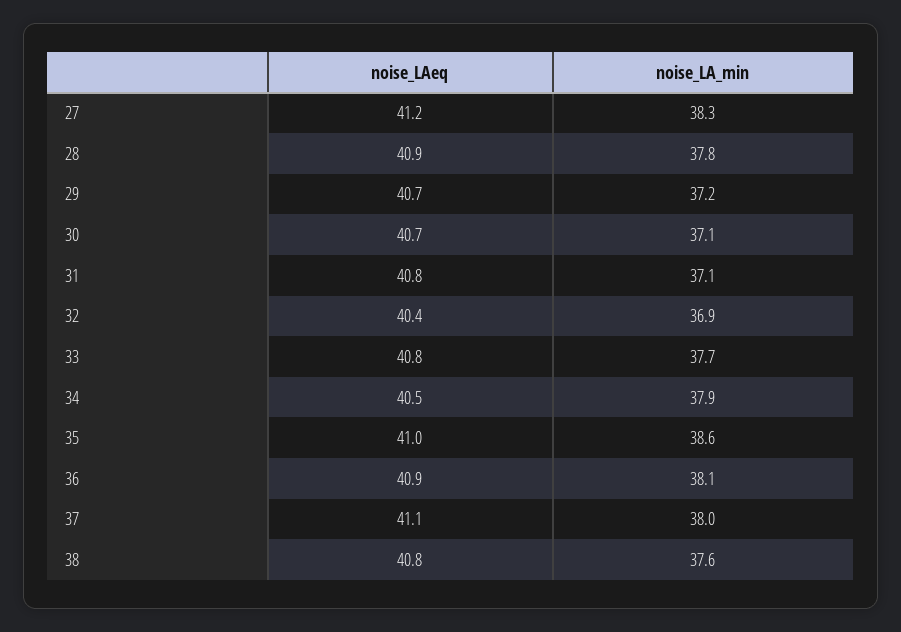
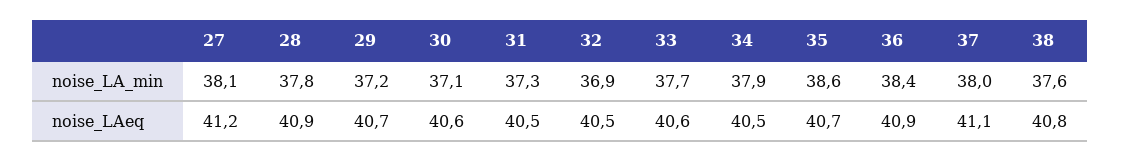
noise_LA_min, 27: 38.3 -> 38.1
noise_LAeq, 30: 40.7 -> 40.6
noise_LAeq, 31: 40.8 -> 40.5
noise_LA_min, 31: 37.1 -> 37.3
noise_LAeq, 32: 40.4 -> 40.5
noise_LAeq, 33: 40.8 -> 40.6
noise_LAeq, 35: 41 -> 40.7
noise_LA_min, 36: 38.1 -> 38.4

